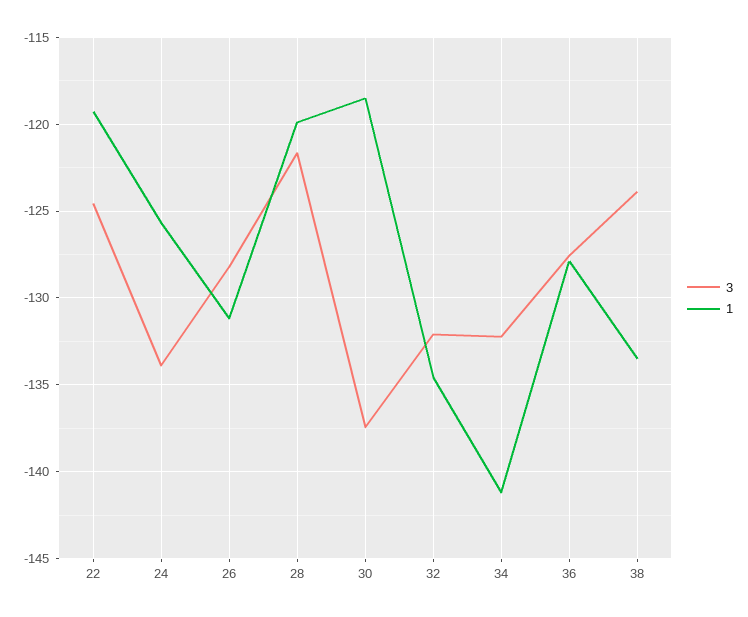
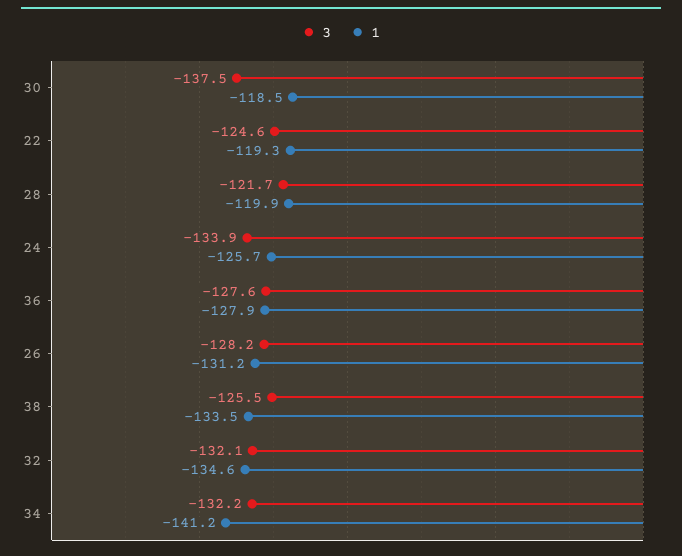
3, 38: -124 -> -125.5

